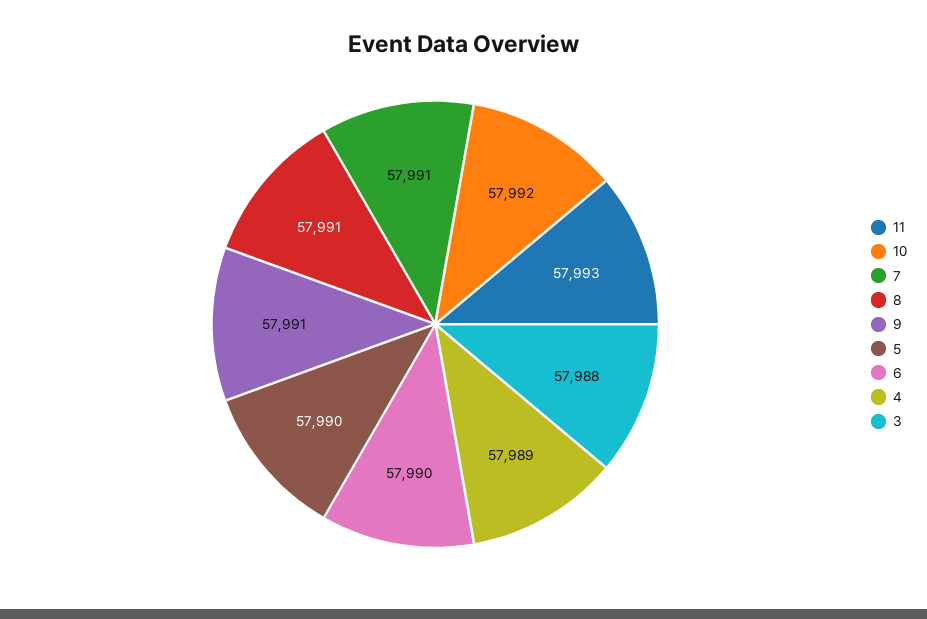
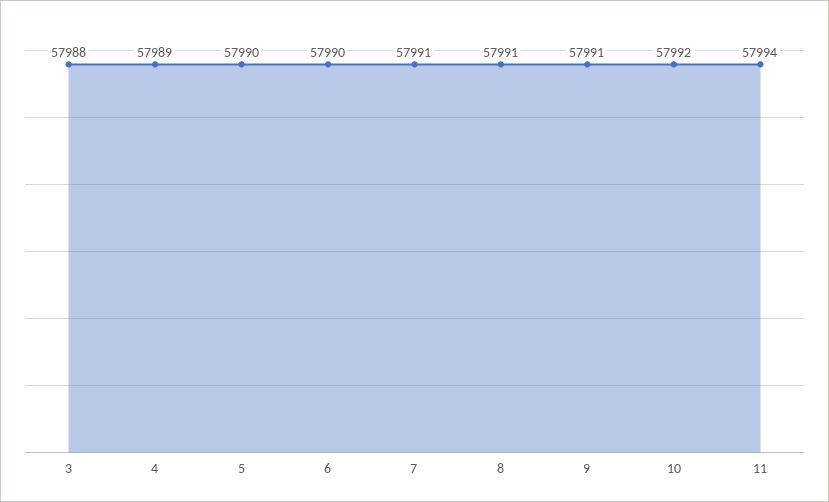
11: 57993 -> 57994

